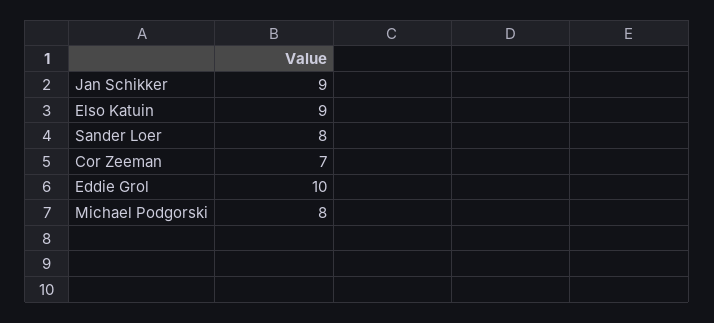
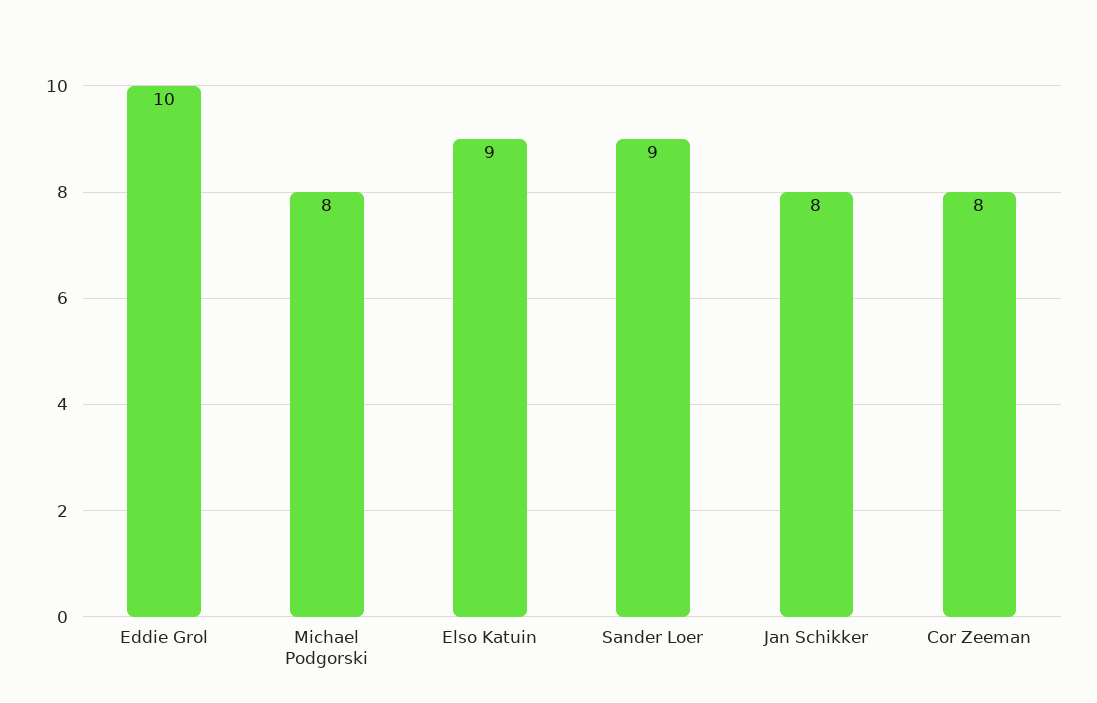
Jan Schikker: 9 -> 8
Sander Loer: 8 -> 9
Cor Zeeman: 7 -> 8

